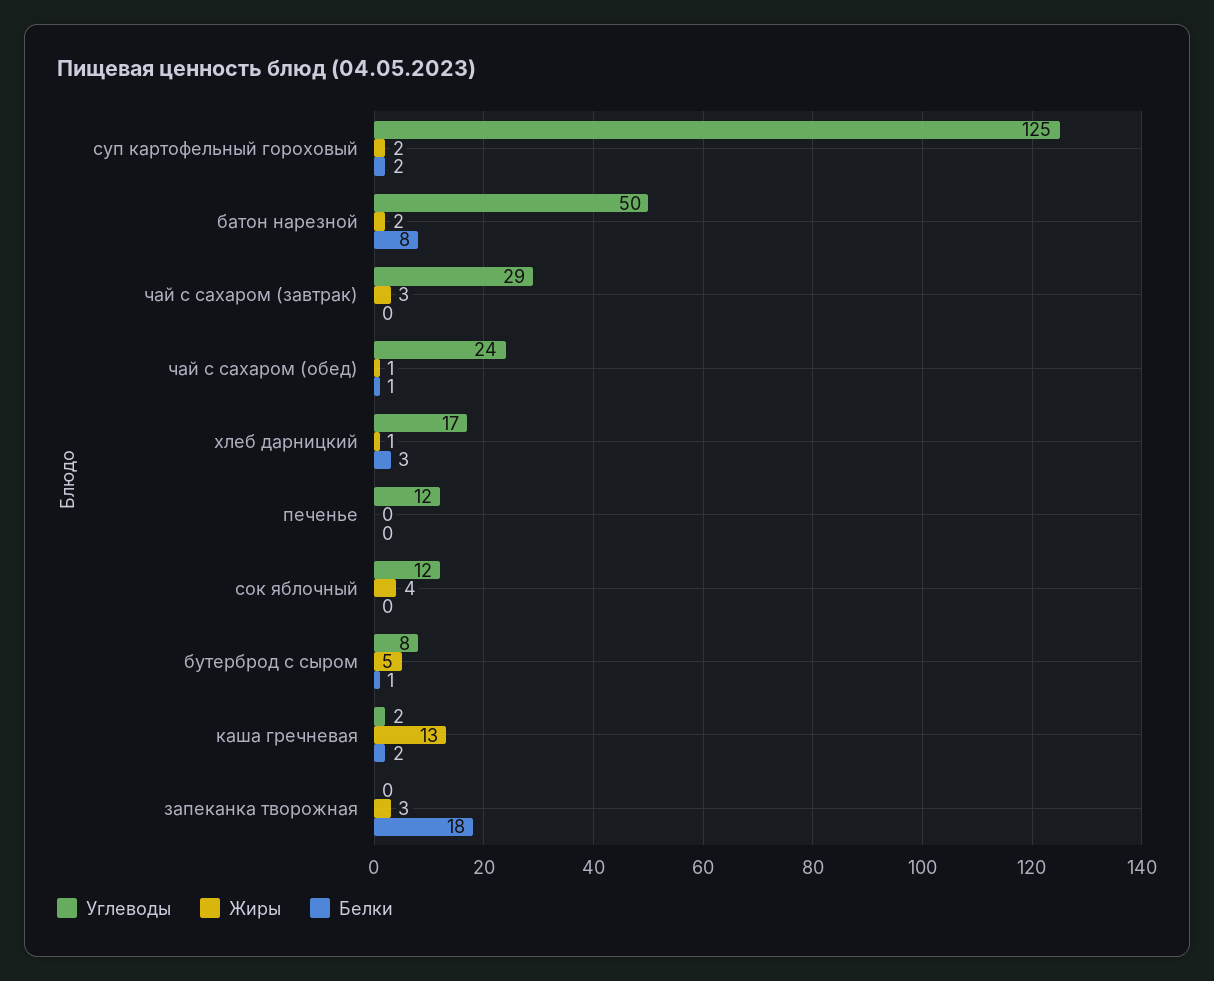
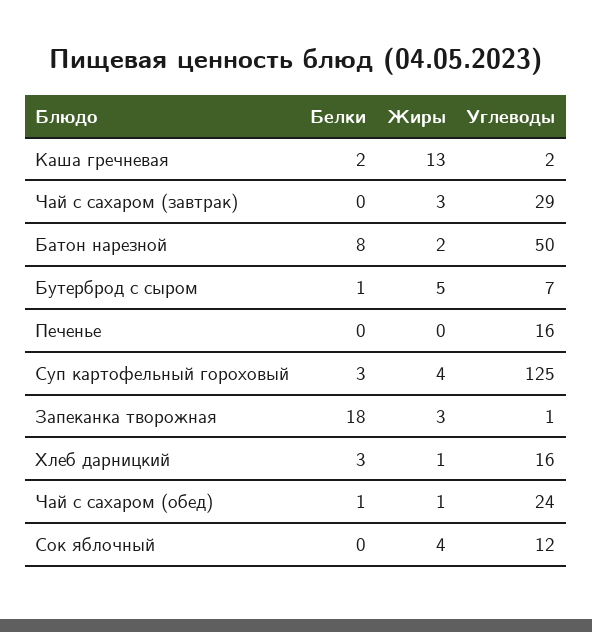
Жиры, суп картофельный гороховый: 2 -> 4
Белки, суп картофельный гороховый: 2 -> 3
Углеводы, хлеб дарницкий: 17 -> 16
Углеводы, печенье: 12 -> 16
Углеводы, бутерброд с сыром: 8 -> 7
Углеводы, запеканка творожная: 0 -> 1

